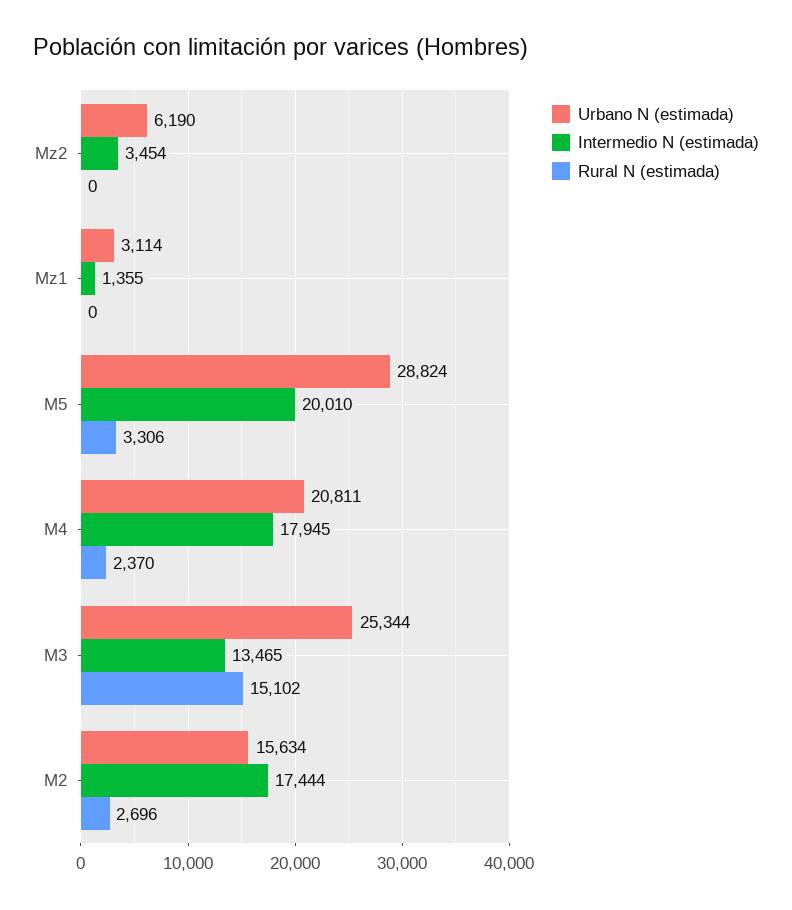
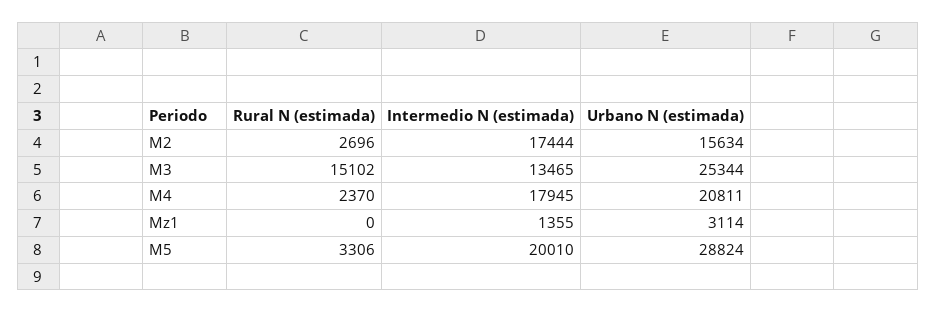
Urbano N (estimada), Mz2: 6190 -> none
Intermedio N (estimada), Mz2: 3454 -> none
Rural N (estimada), Mz2: 0 -> none

